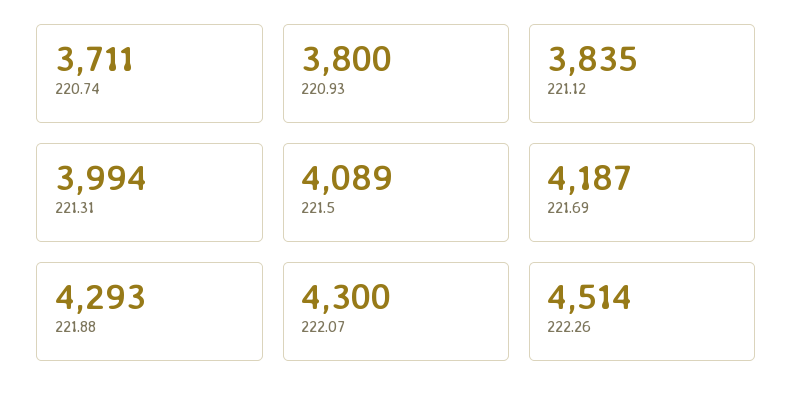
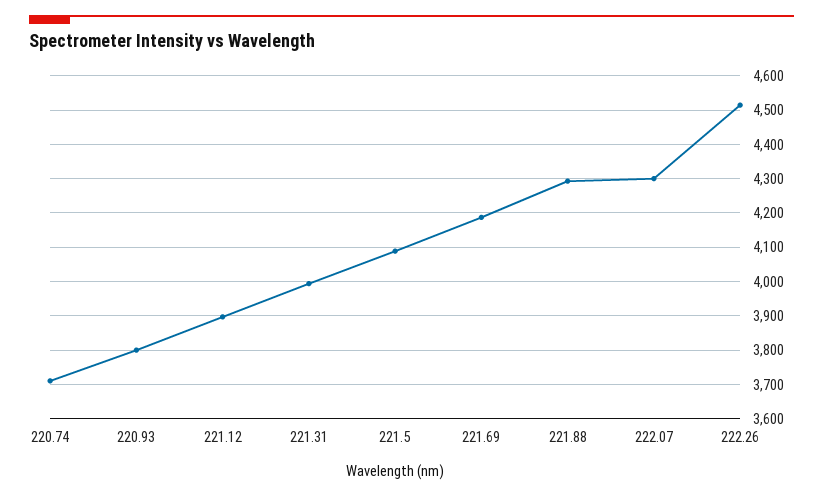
221.12: 3835 -> 3900

